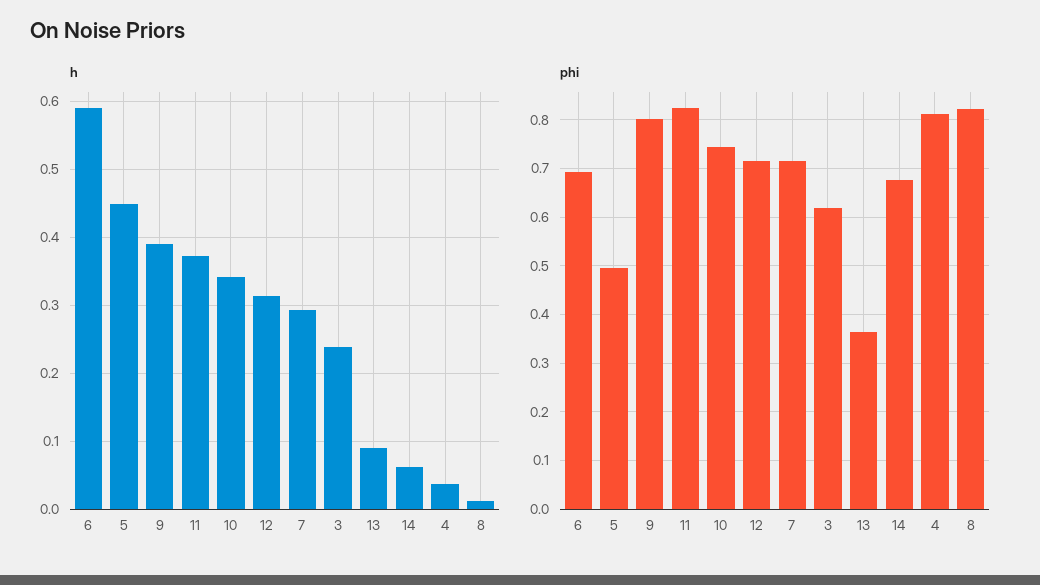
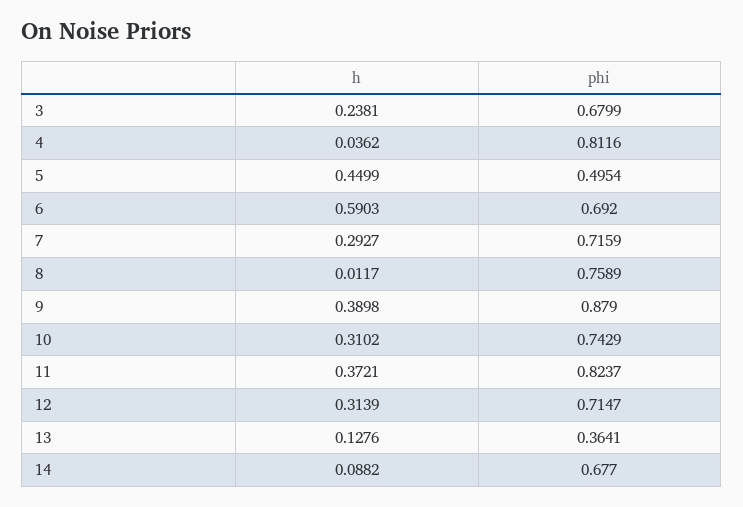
h, 10: 0.34 -> 0.3102
h, 13: 0.09 -> 0.1276
h, 14: 0.06 -> 0.0882
phi, 9: 0.8 -> 0.879
phi, 3: 0.62 -> 0.6799
phi, 8: 0.82 -> 0.7589

